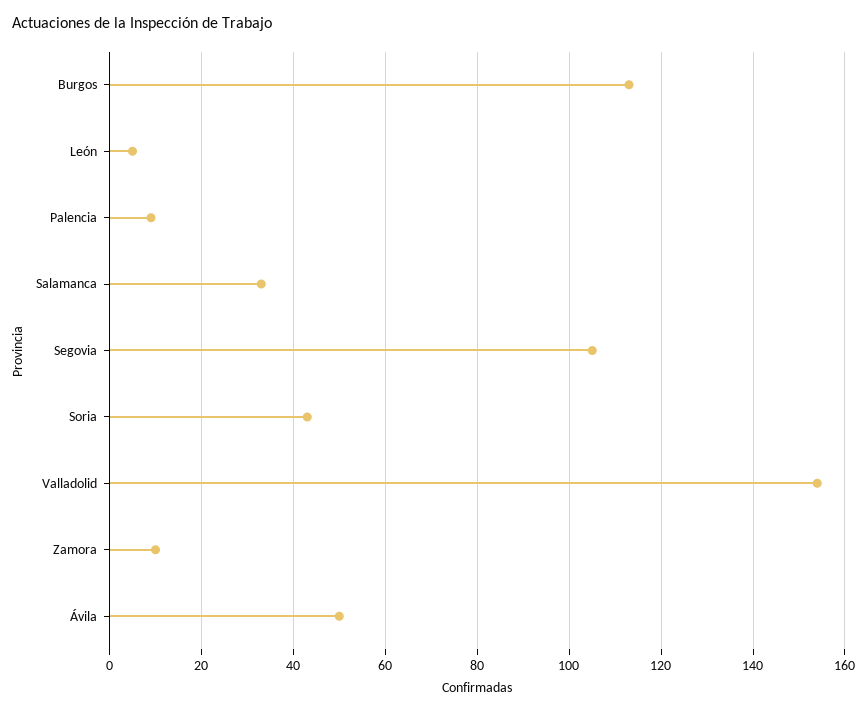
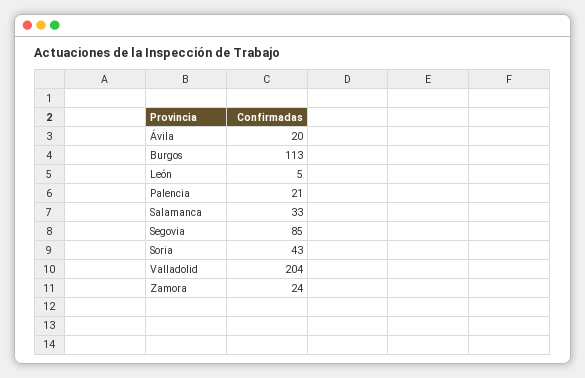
Palencia: 10 -> 21
Segovia: 105 -> 85
Valladolid: 155 -> 204
Zamora: 10 -> 24
Ávila: 50 -> 20

